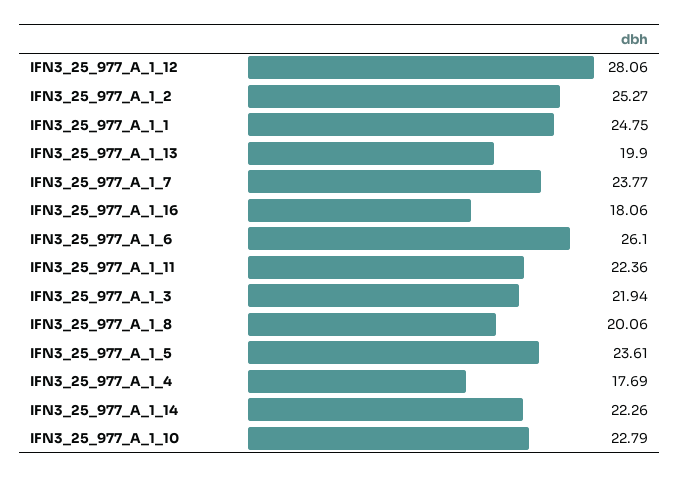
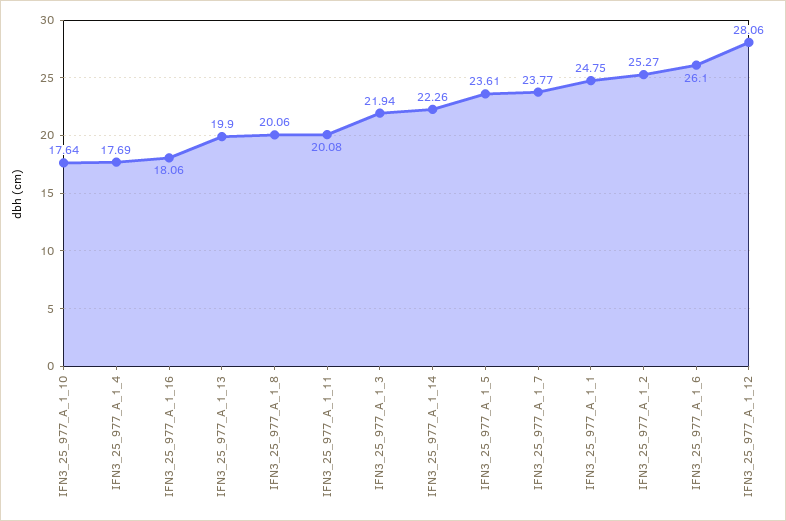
IFN3_25_977_A_1_11: 22.36 -> 20.08
IFN3_25_977_A_1_10: 22.79 -> 17.64

